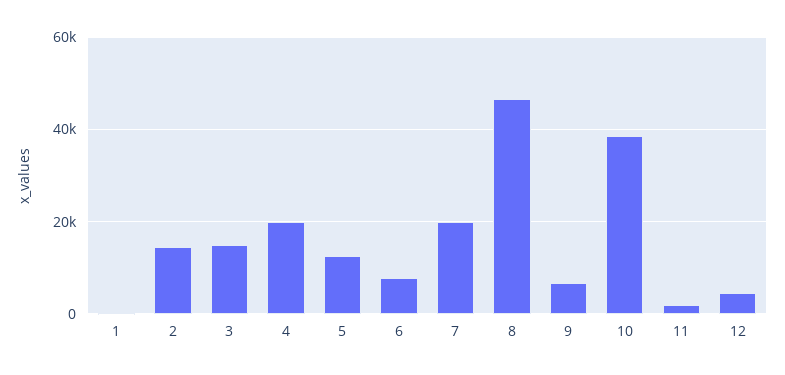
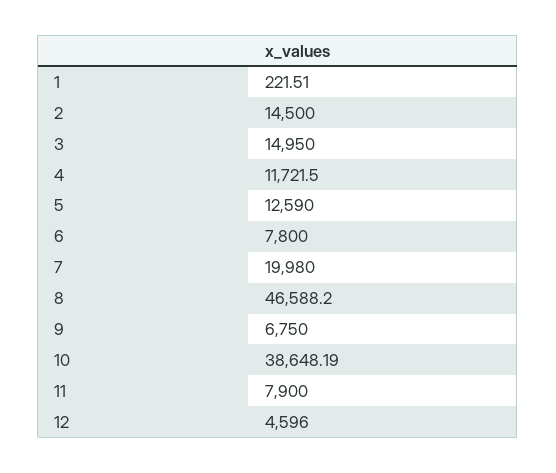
4: 20000 -> 11721.5
11: 2000 -> 7900

